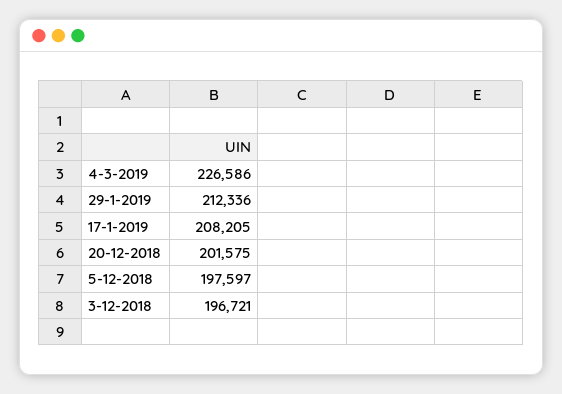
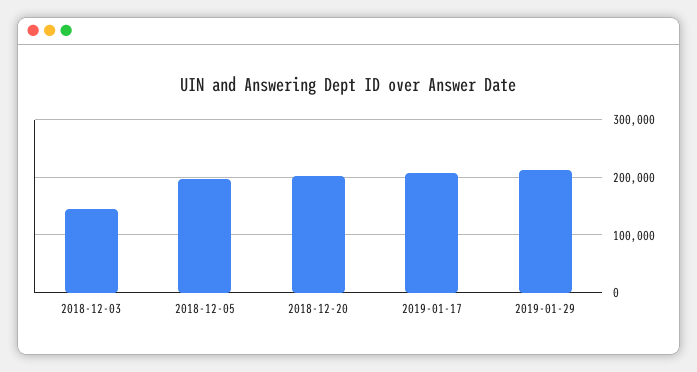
4-3-2019: 226586 -> none
3-12-2018: 196721 -> 140000

